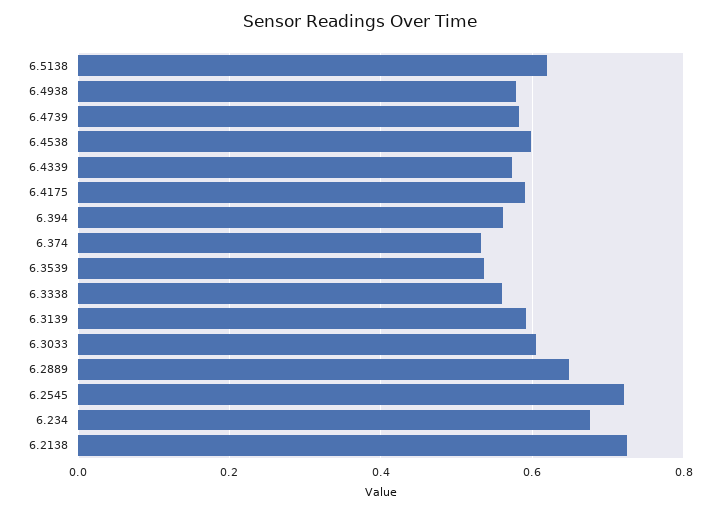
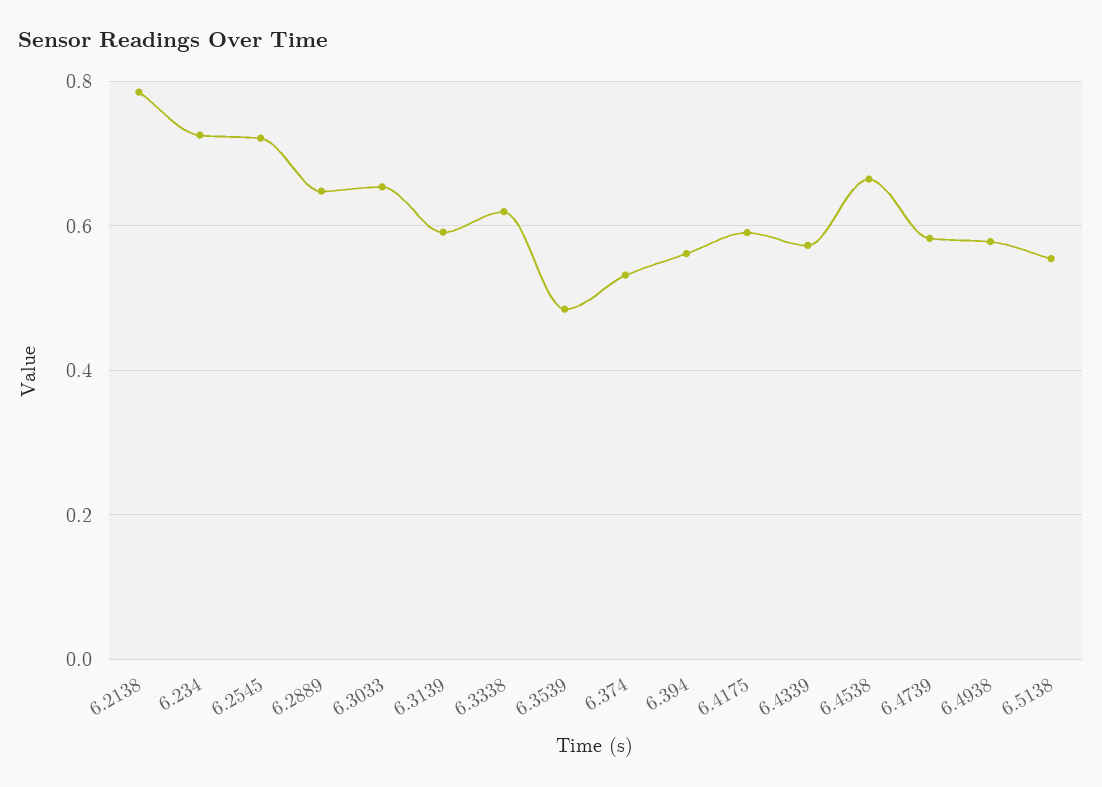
6.5138: 0.62 -> 0.56
6.4538: 0.6 -> 0.66
6.3539: 0.54 -> 0.48
6.3338: 0.56 -> 0.62
6.3033: 0.6 -> 0.66
6.234: 0.68 -> 0.72
6.2138: 0.72 -> 0.78

